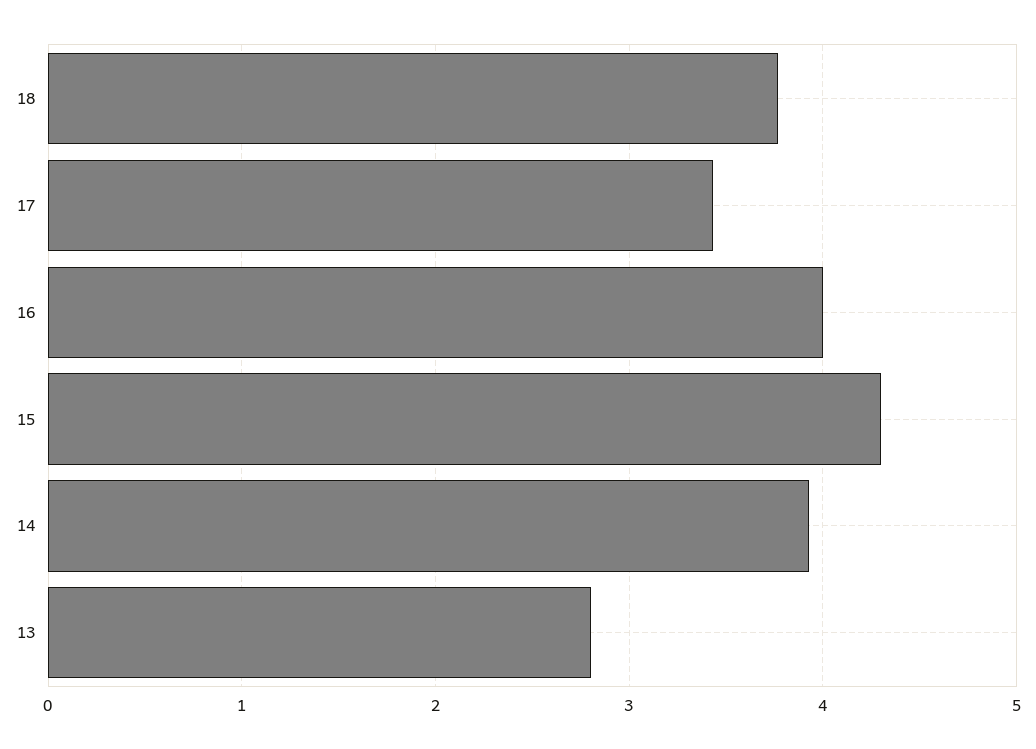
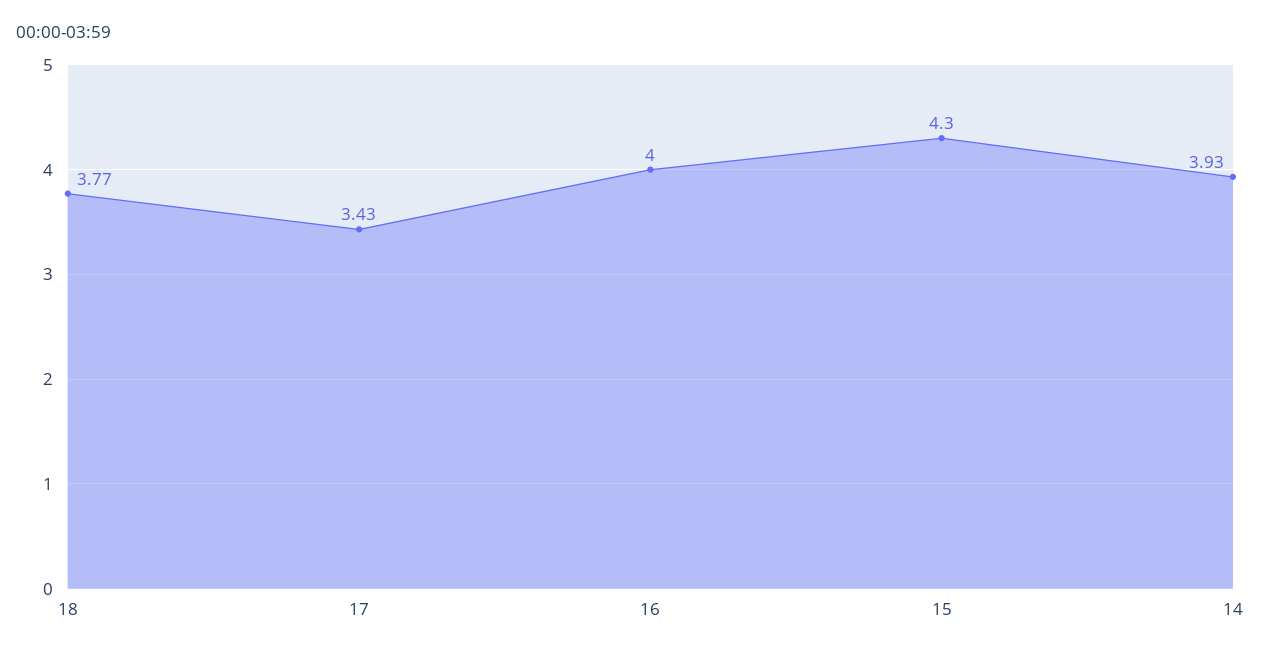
13: 2.8 -> none

